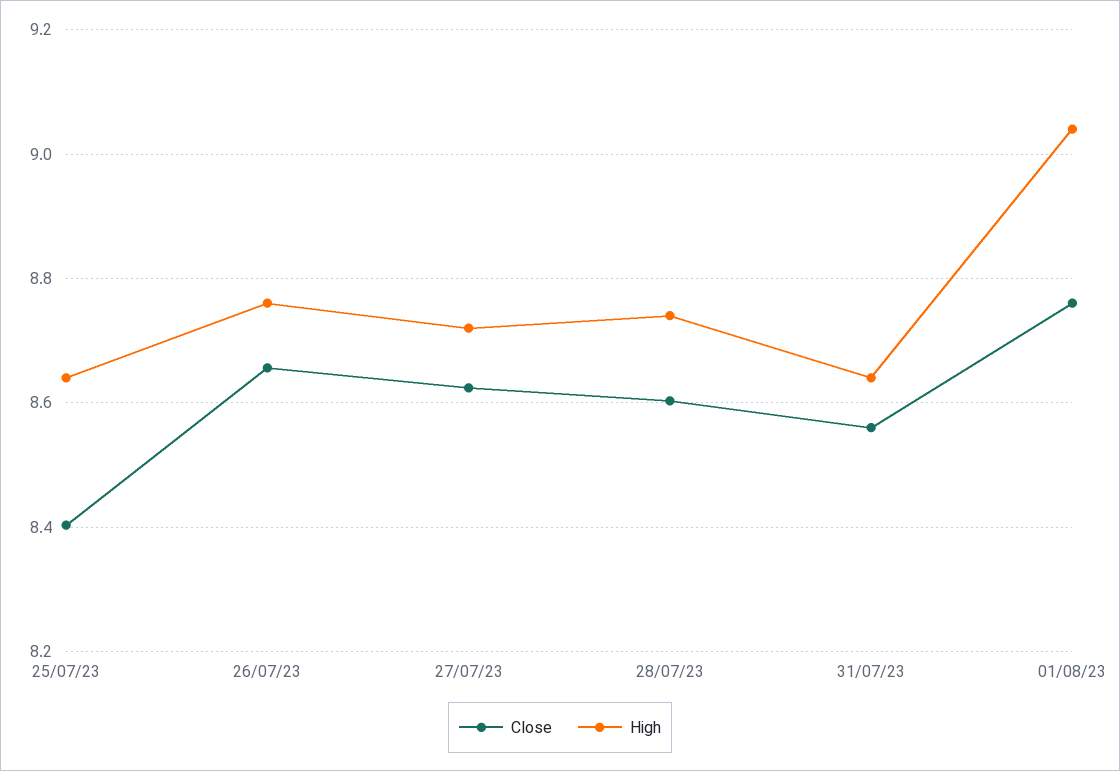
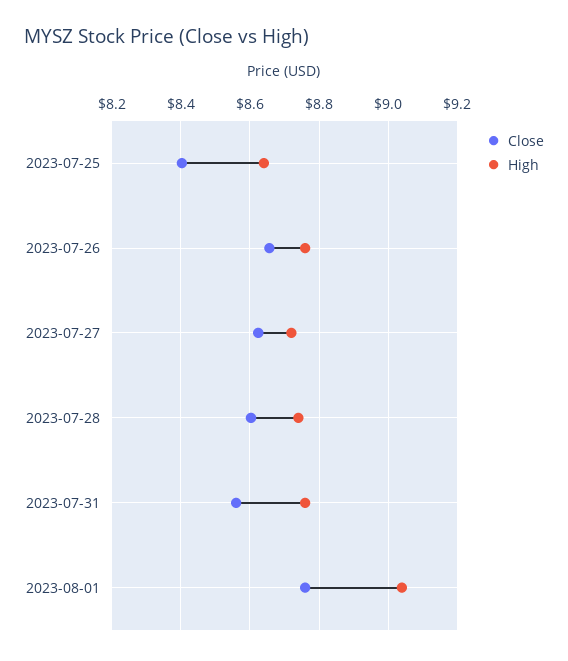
High, 31/07/23: 8.64 -> 8.76

